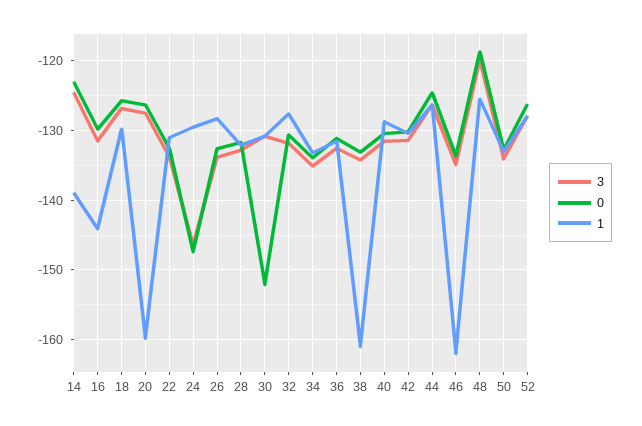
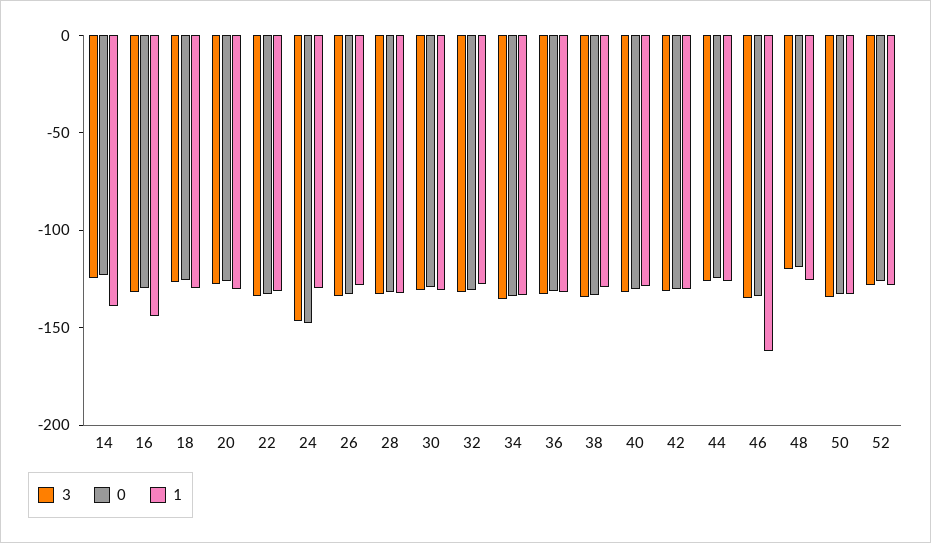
1, 20: -160 -> -130
0, 30: -152 -> -130
1, 38: -161 -> -130

